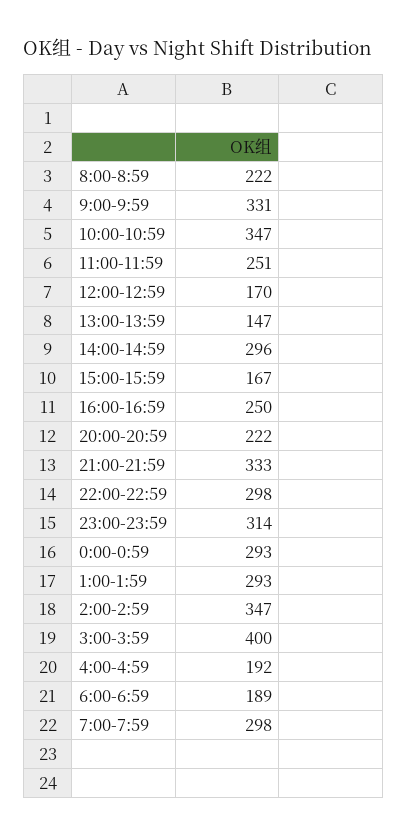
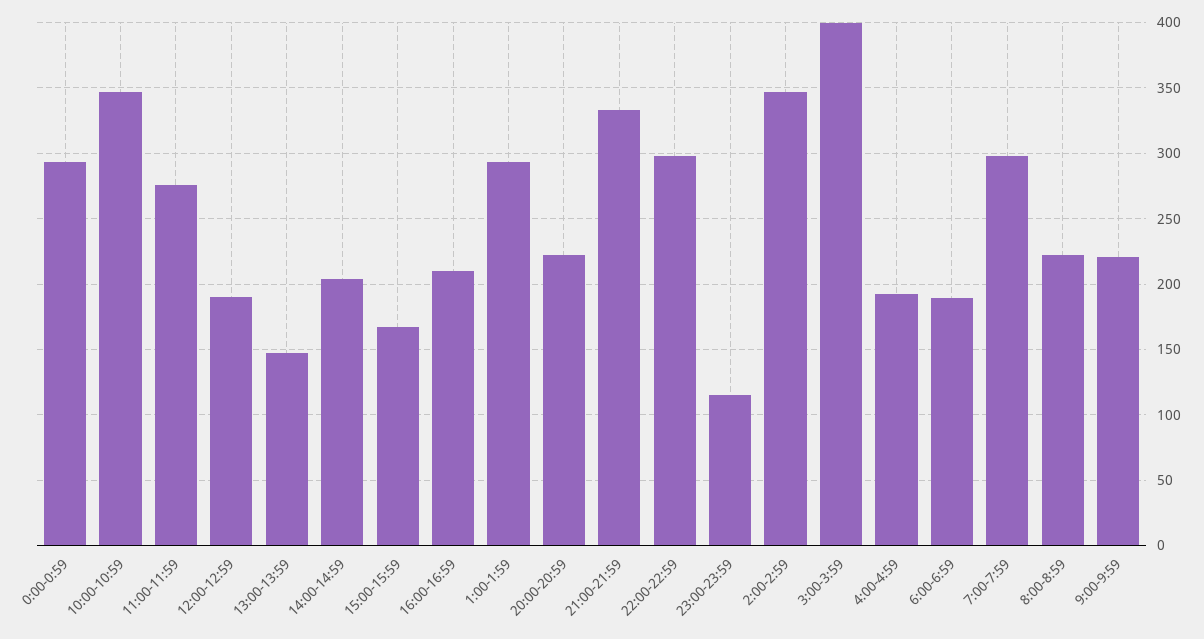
9:00-9:59: 331 -> 220
11:00-11:59: 251 -> 275
12:00-12:59: 170 -> 190
14:00-14:59: 296 -> 205
16:00-16:59: 250 -> 210
23:00-23:59: 314 -> 115

